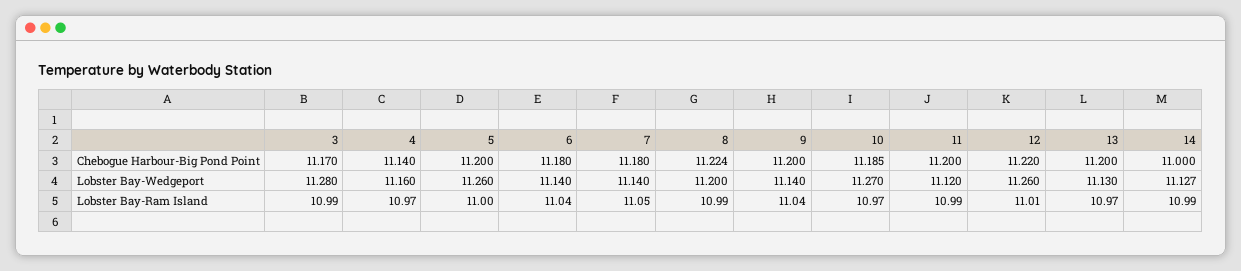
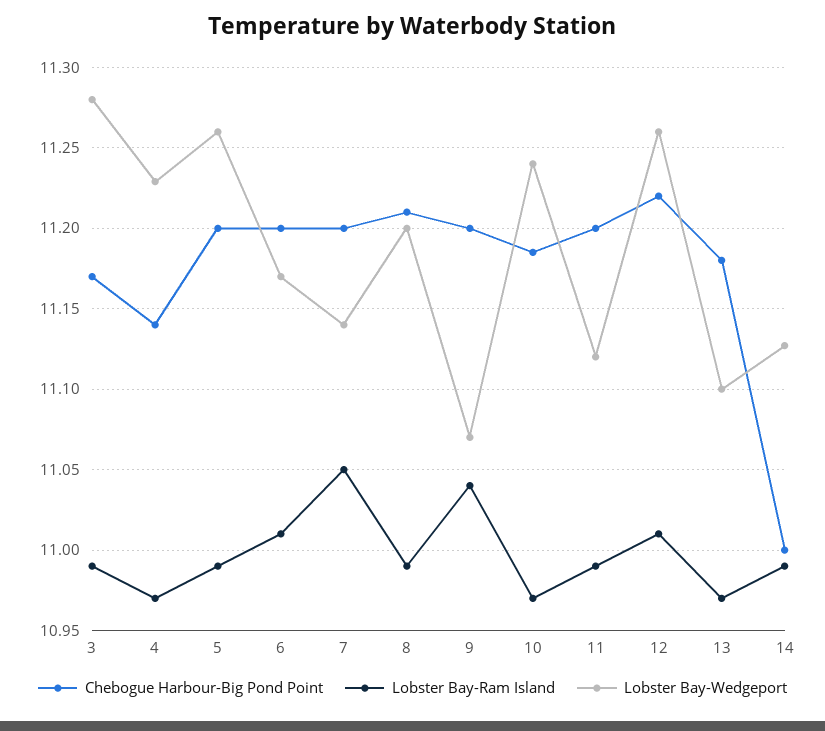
Chebogue Harbour-Big Pond Point, 6: 11.18 -> 11.2
Chebogue Harbour-Big Pond Point, 7: 11.18 -> 11.2
Chebogue Harbour-Big Pond Point, 8: 11.224 -> 11.21
Chebogue Harbour-Big Pond Point, 13: 11.2 -> 11.18
Lobster Bay-Wedgeport, 4: 11.16 -> 11.23
Lobster Bay-Wedgeport, 6: 11.14 -> 11.17
Lobster Bay-Wedgeport, 9: 11.14 -> 11.07
Lobster Bay-Wedgeport, 10: 11.27 -> 11.24
Lobster Bay-Wedgeport, 13: 11.13 -> 11.1
Lobster Bay-Ram Island, 5: 11 -> 10.99
Lobster Bay-Ram Island, 6: 11.04 -> 11.01

